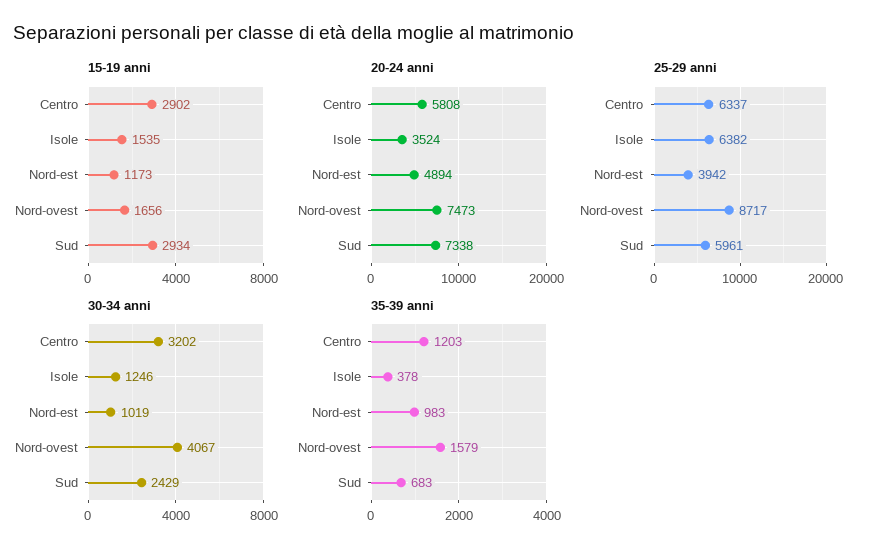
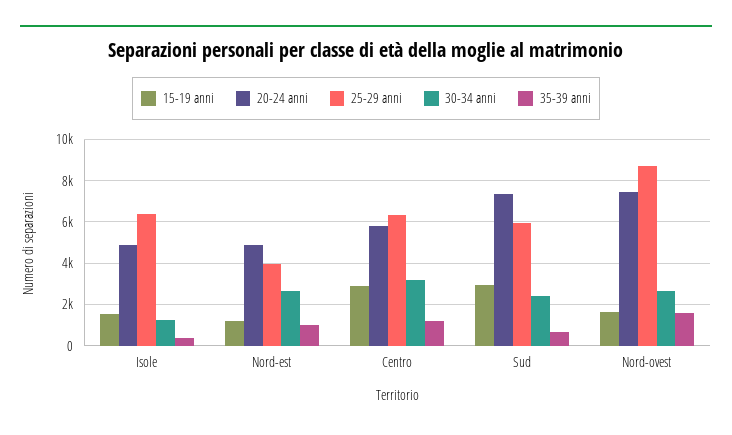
20-24 anni, Isole: 3524 -> 5000
30-34 anni, Nord-est: 1019 -> 2500
30-34 anni, Nord-ovest: 4067 -> 2500

